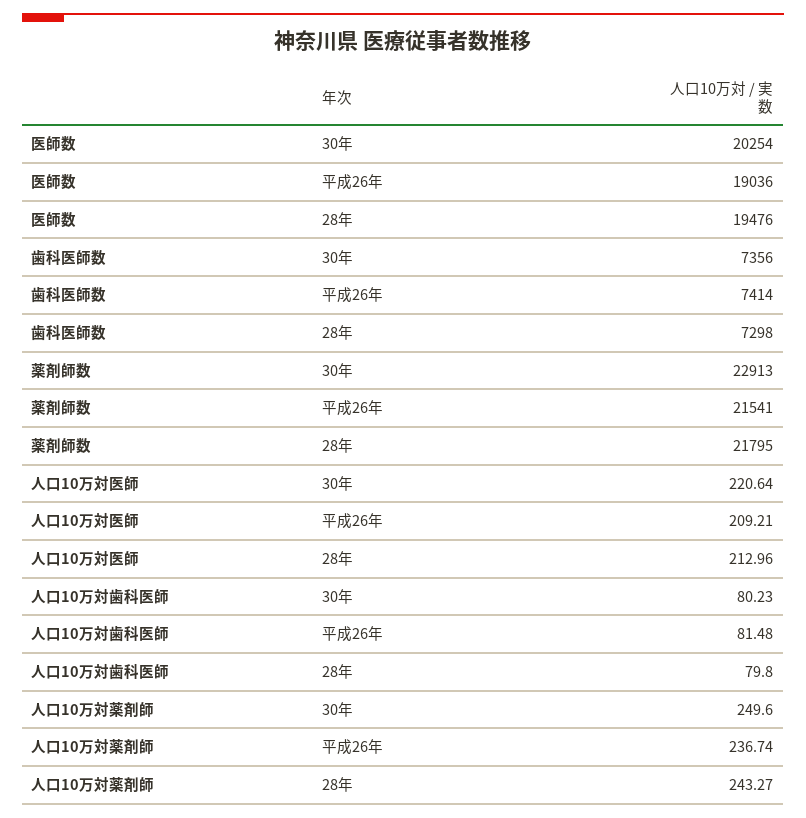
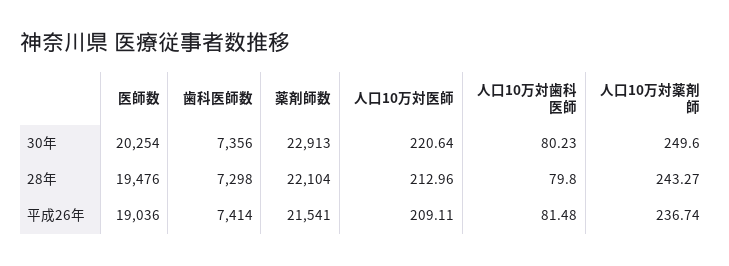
薬剤師数, 28年: 21795 -> 22104
人口10万対医師, 平成26年: 209.21 -> 209.11

